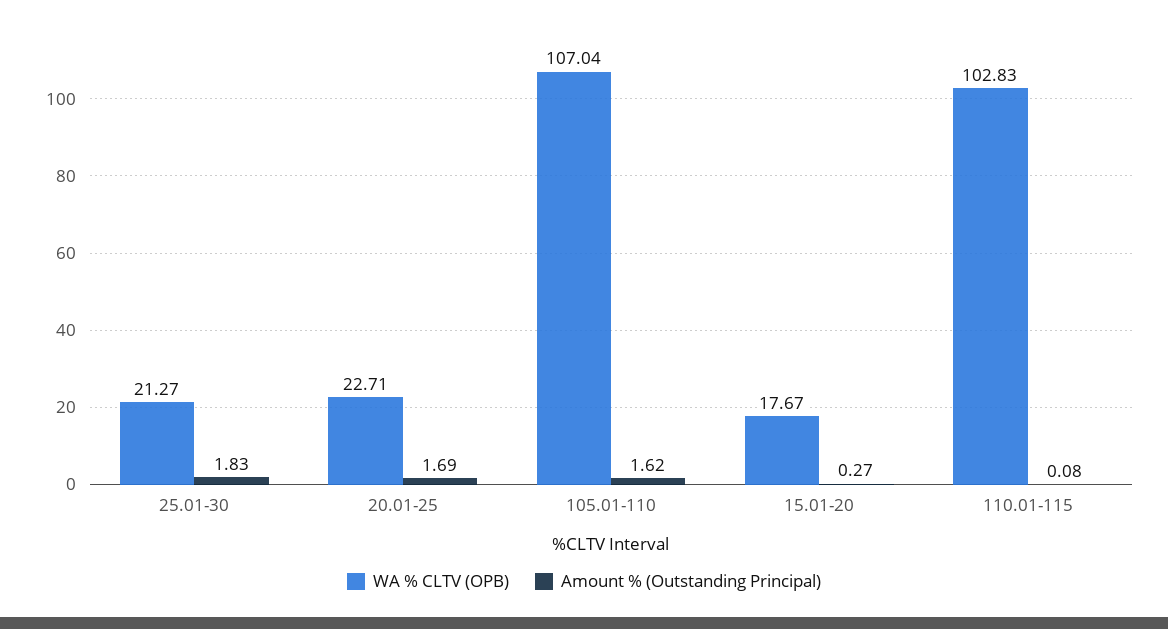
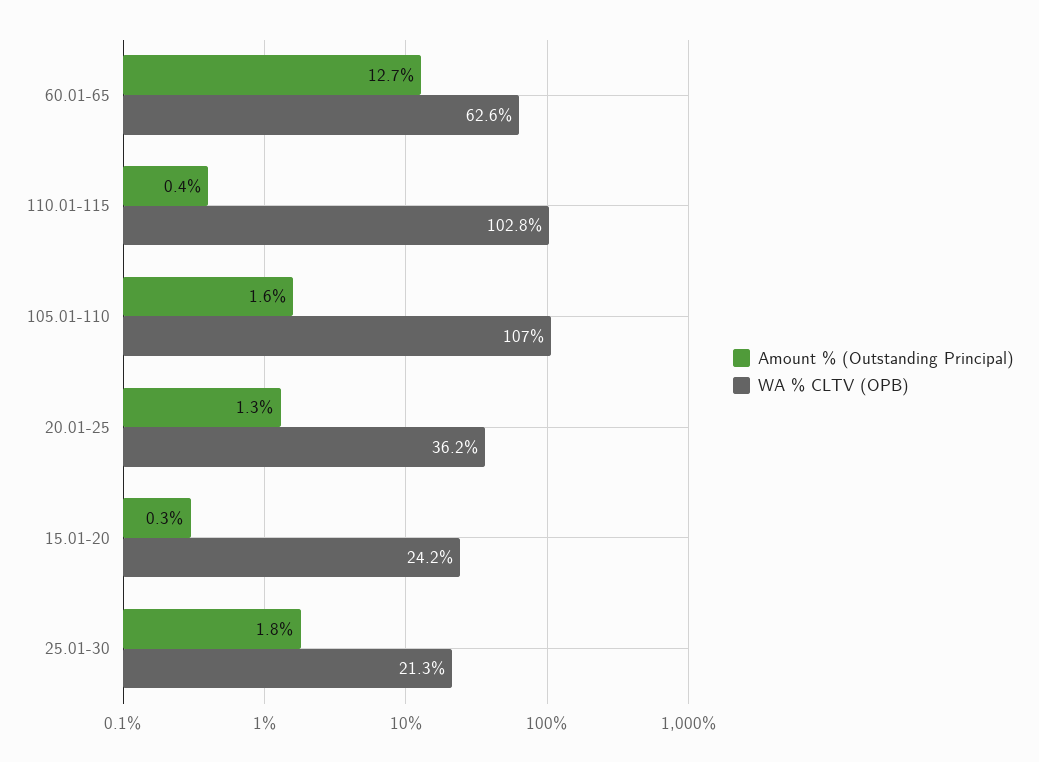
WA % CLTV (OPB), 20.01-25: 22.71 -> 36.2
Amount % (Outstanding Principal), 20.01-25: 1.69 -> 1.3
WA % CLTV (OPB), 15.01-20: 17.67 -> 24.2
Amount % (Outstanding Principal), 110.01-115: 0.08 -> 0.4
Amount % (Outstanding Principal), 60.01-65: none -> 12.7
WA % CLTV (OPB), 60.01-65: none -> 62.6

